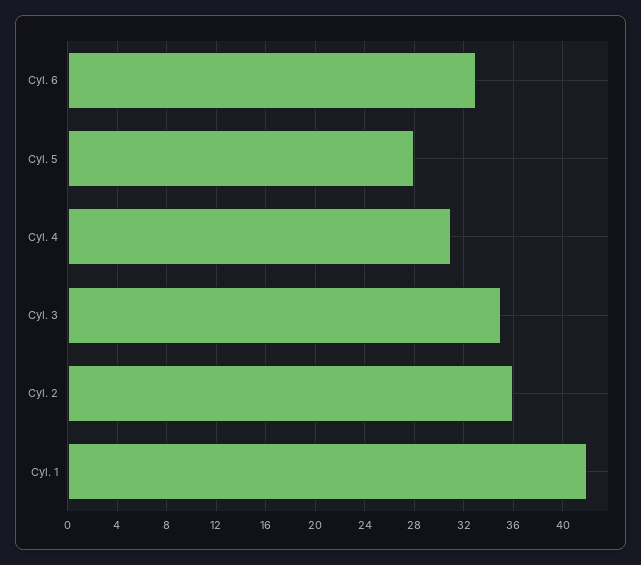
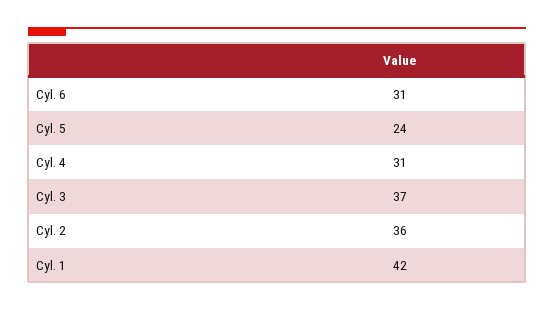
Cyl. 6: 33 -> 31
Cyl. 5: 28 -> 24
Cyl. 3: 35 -> 37

